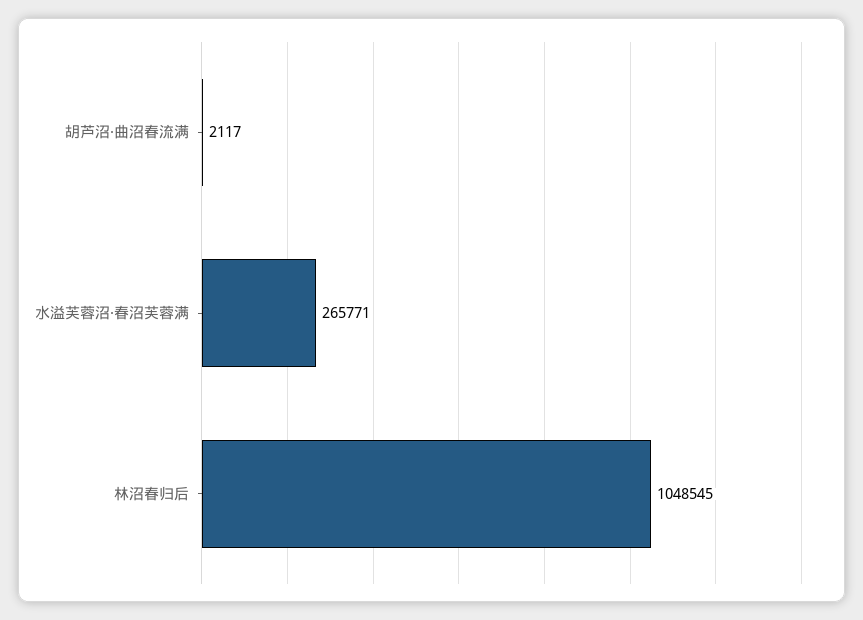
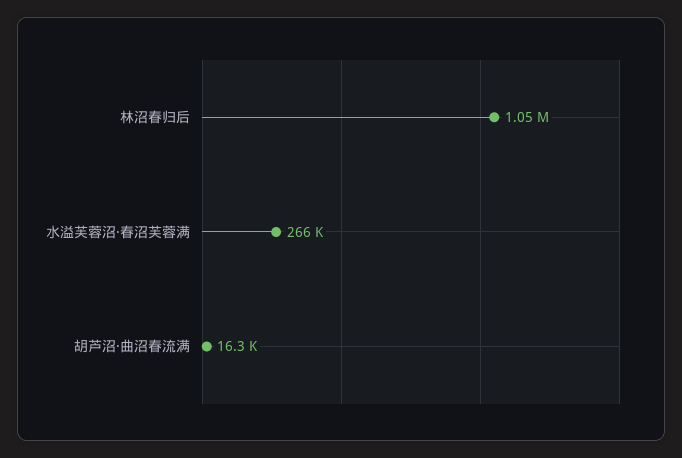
胡芦沼·曲沼春流满: 2117 -> 16300

